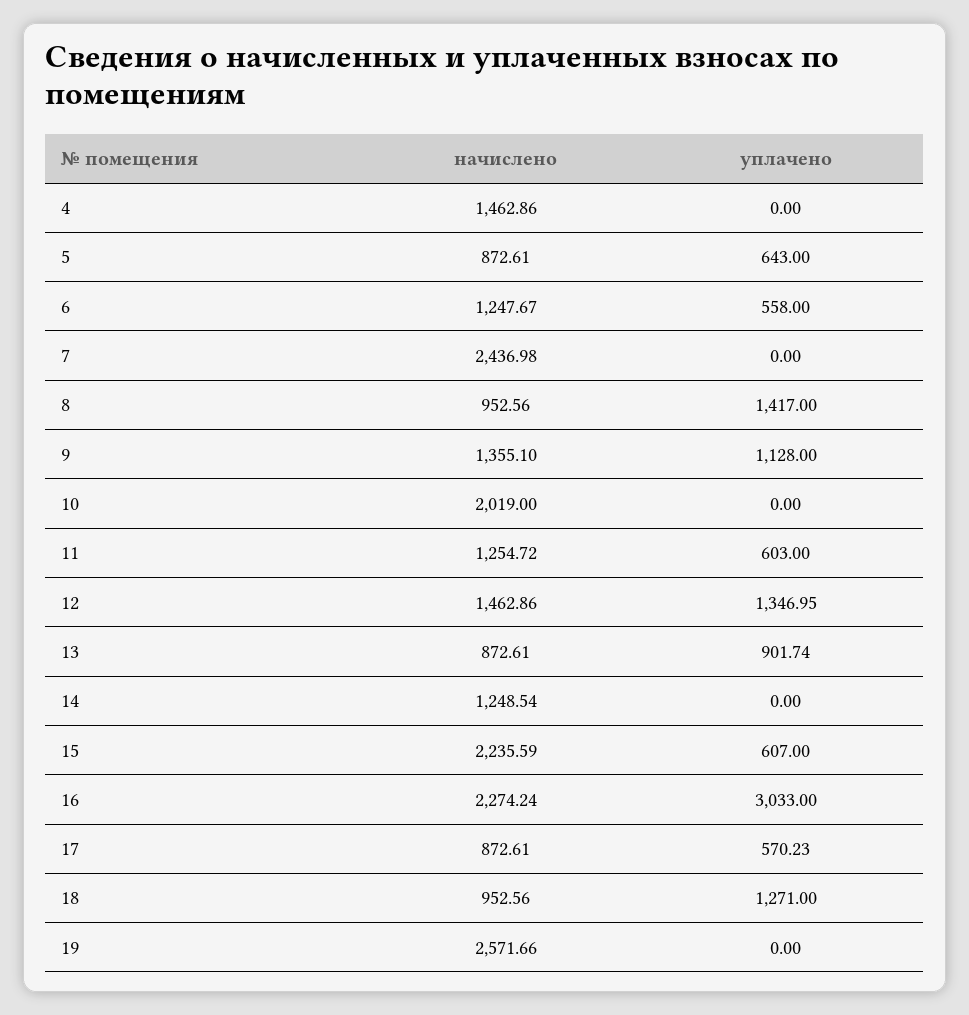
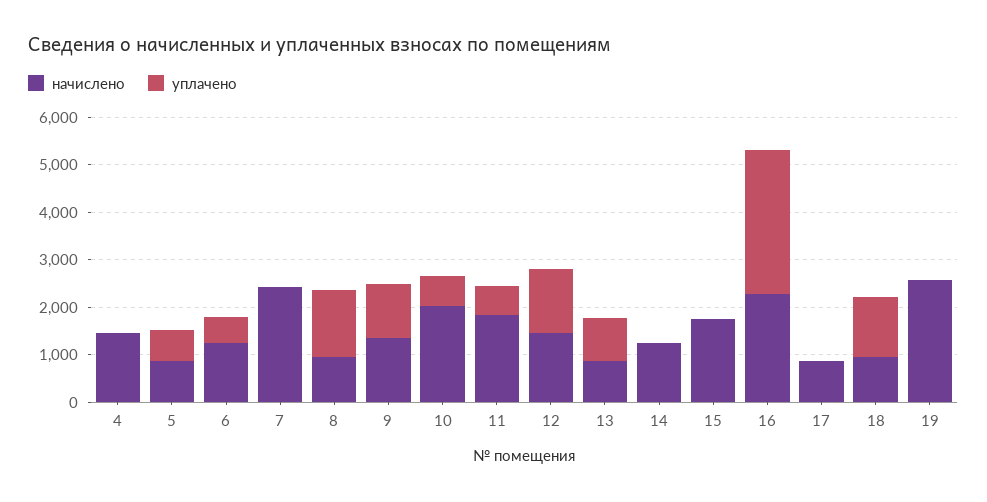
уплачено, 10: 0 -> 600
начислено, 11: 1254.72 -> 1800
начислено, 15: 2235.59 -> 1800
уплачено, 15: 607 -> 0
уплачено, 17: 570.23 -> 0

